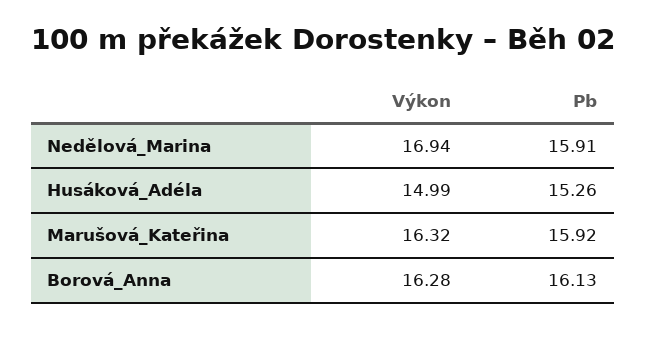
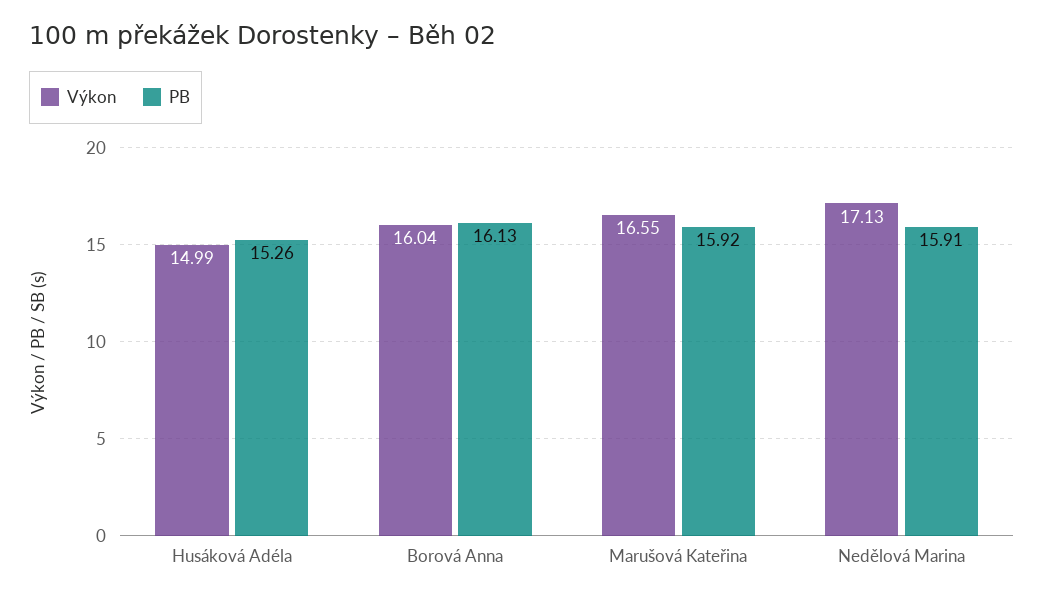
Výkon, Nedělová_Marina: 16.94 -> 17.13
Výkon, Marušová_Kateřina: 16.32 -> 16.55
Výkon, Borová_Anna: 16.28 -> 16.04

